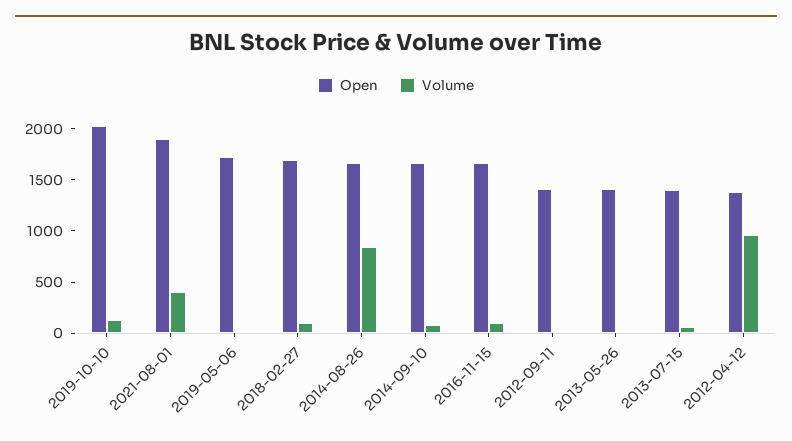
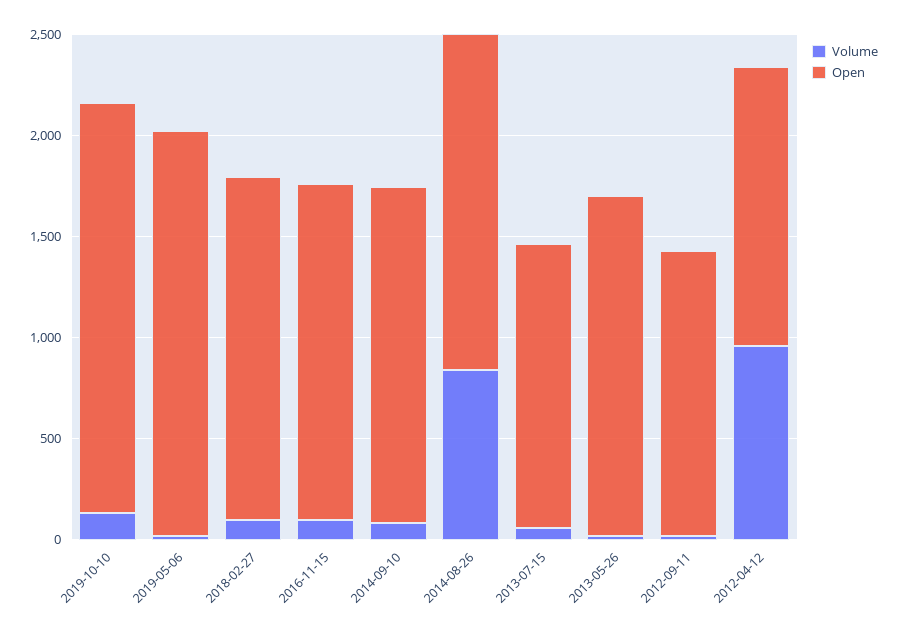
Open, 2021-08-01: 1900 -> none
Volume, 2021-08-01: 400 -> none
Open, 2019-05-06: 1700 -> 2000
Open, 2013-05-26: 1400 -> 1700

